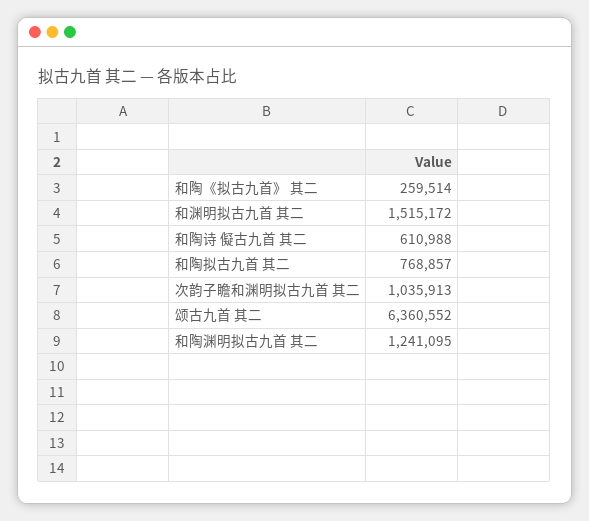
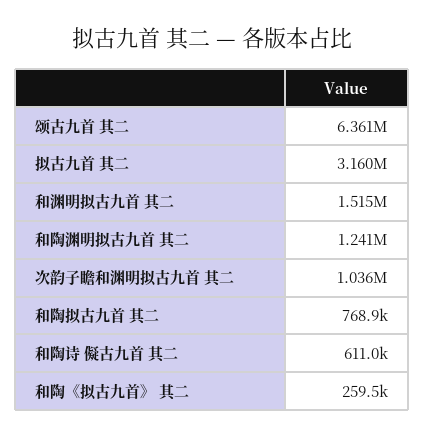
拟古九首 其二: none -> 3160000

